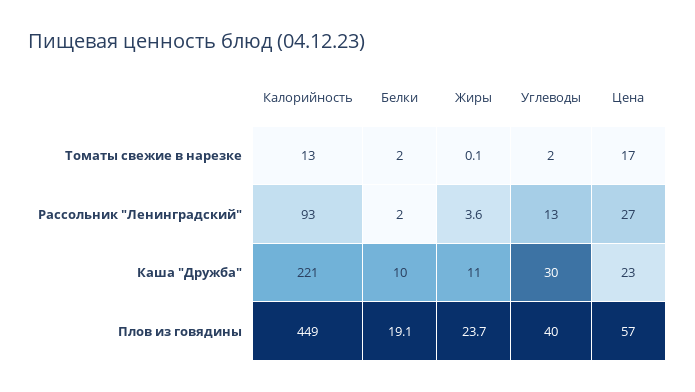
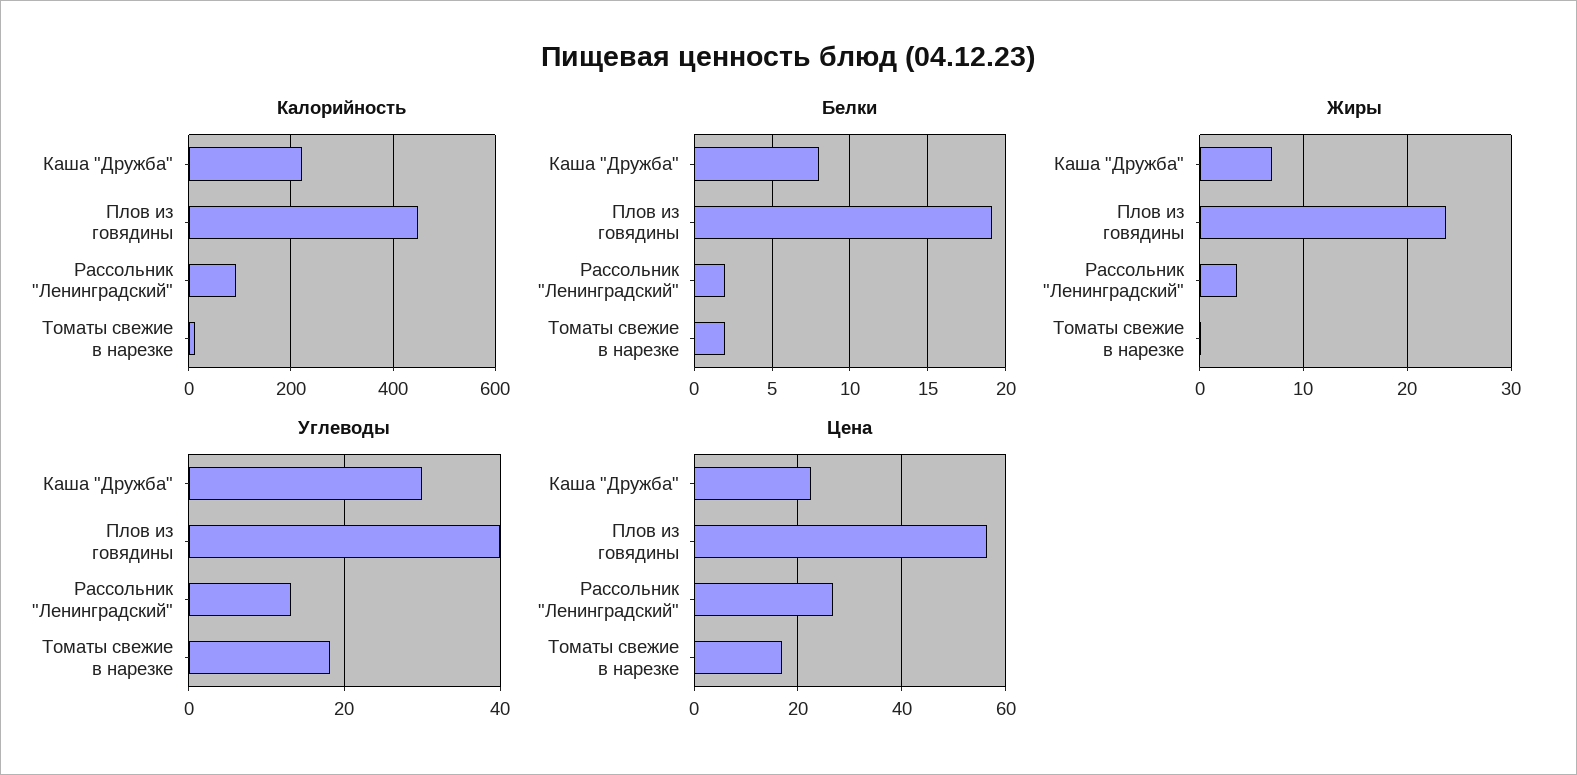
Углеводы, Томаты свежие в нарезке: 2 -> 18
Белки, Каша "Дружба": 10 -> 8
Жиры, Каша "Дружба": 11 -> 7

